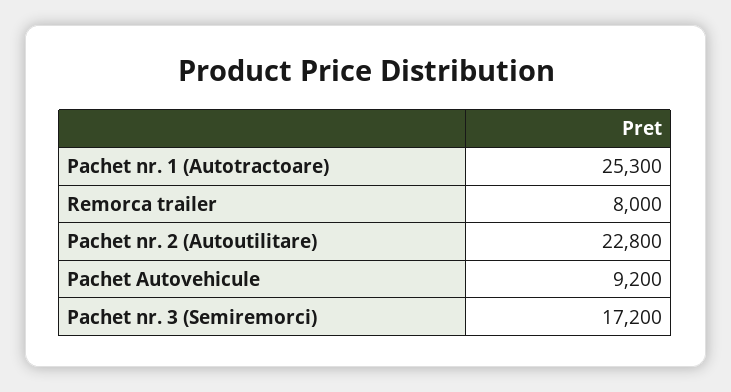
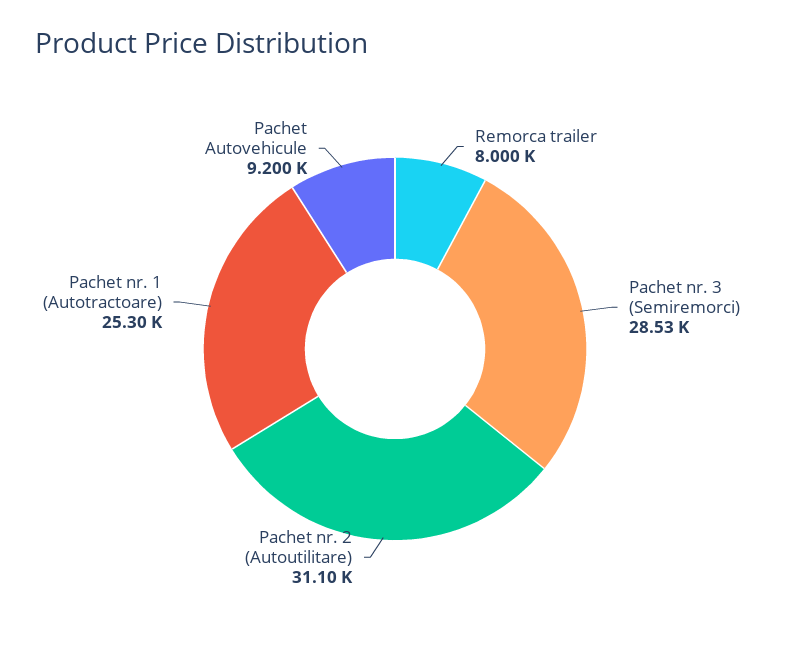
Pachet nr. 2 (Autoutilitare): 22800 -> 31100
Pachet nr. 3 (Semiremorci): 17200 -> 28530

